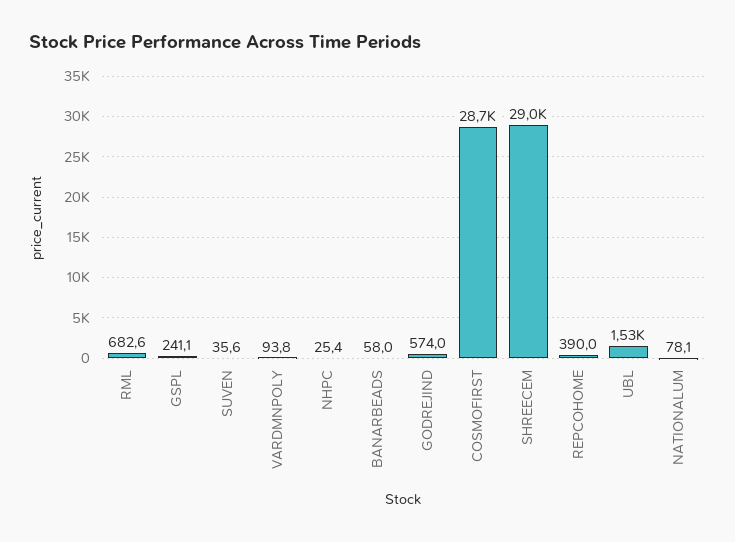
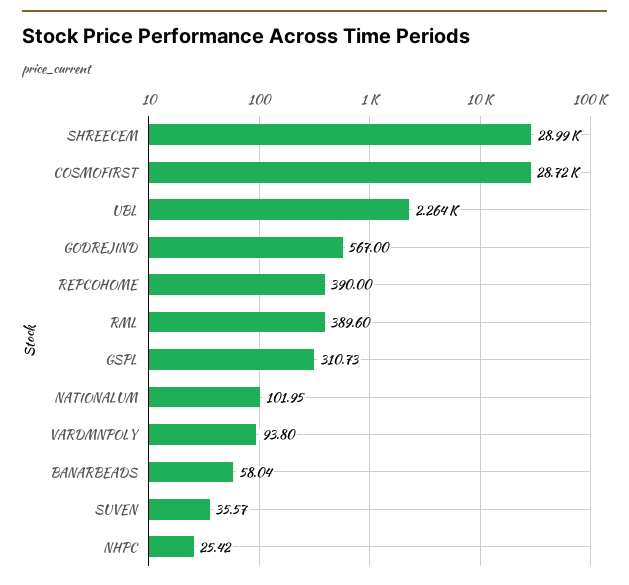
RML: 682.6 -> 389.6
GSPL: 241.1 -> 310.73
GODREJIND: 574 -> 567
UBL: 1530 -> 2264
NATIONALUM: 78.1 -> 101.95

